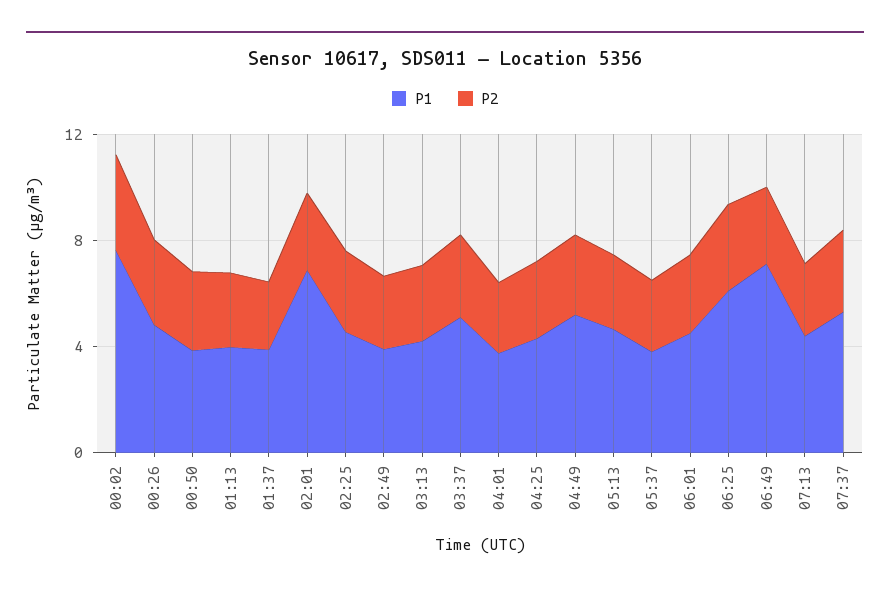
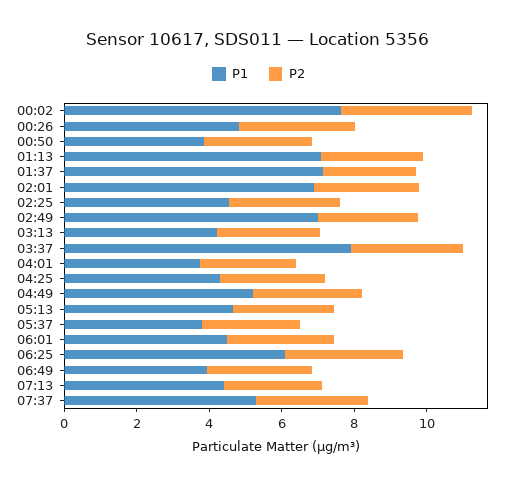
P1, 01:13: 4 -> 7
P1, 01:37: 4 -> 7
P1, 02:49: 4 -> 7
P1, 03:37: 5 -> 8
P1, 06:49: 7 -> 4

